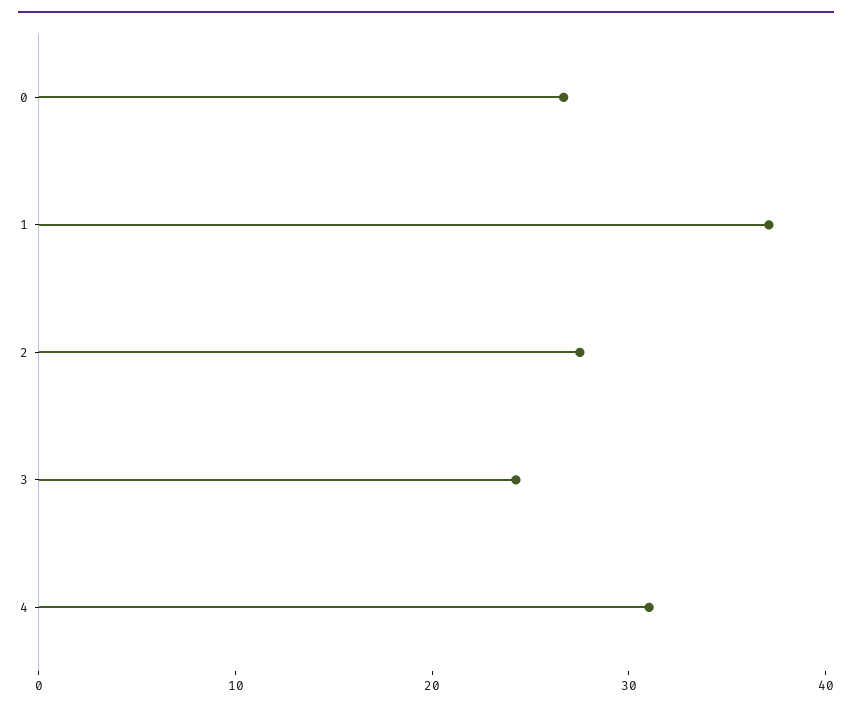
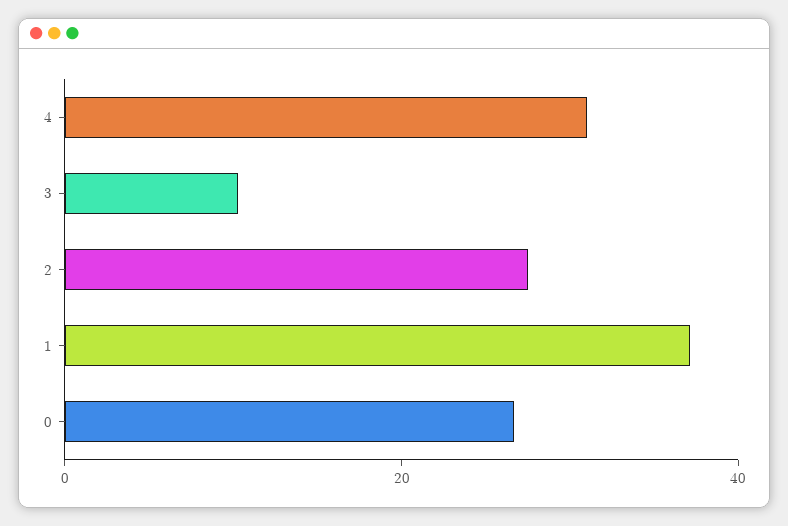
3: 24 -> 10

